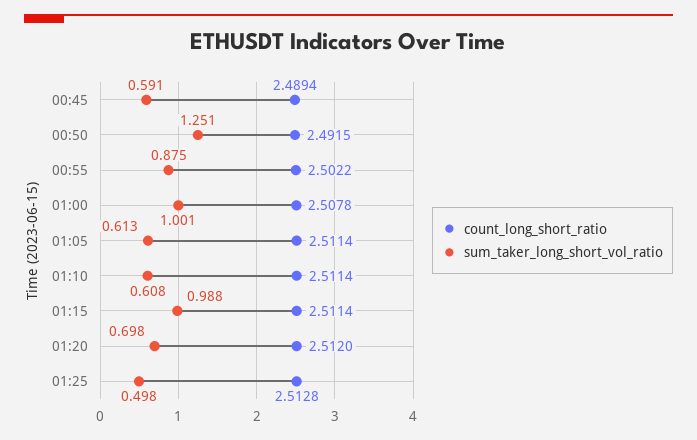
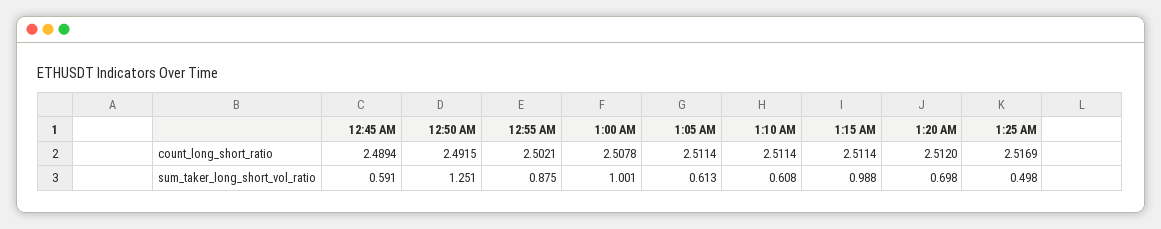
count_long_short_ratio, 00:55: 2.5022 -> 2.5021
count_long_short_ratio, 01:25: 2.5128 -> 2.5169

